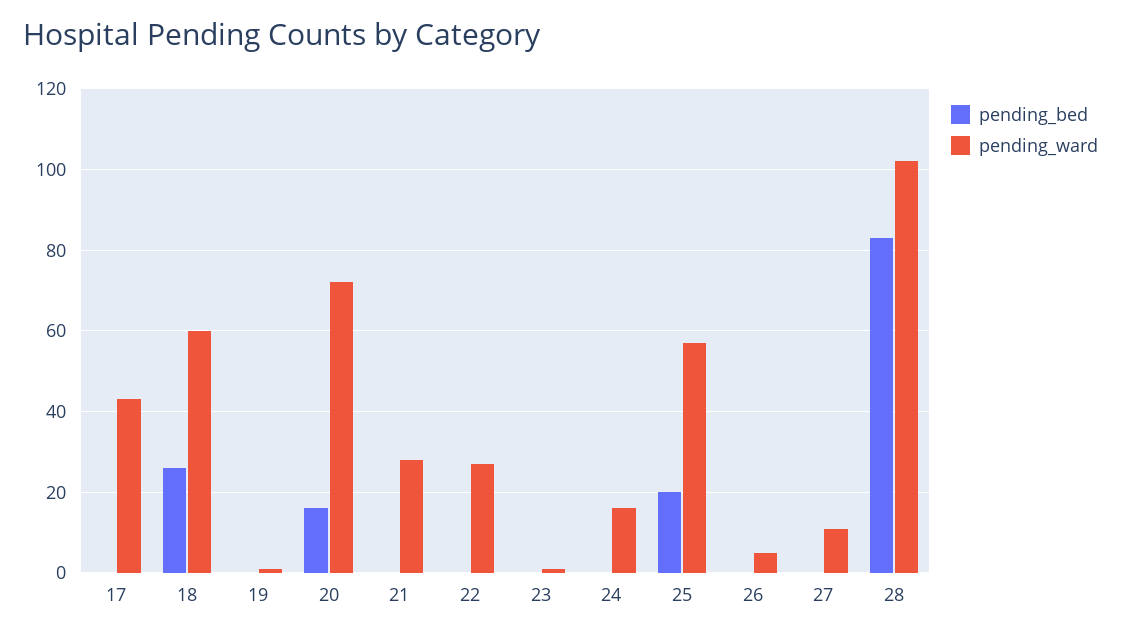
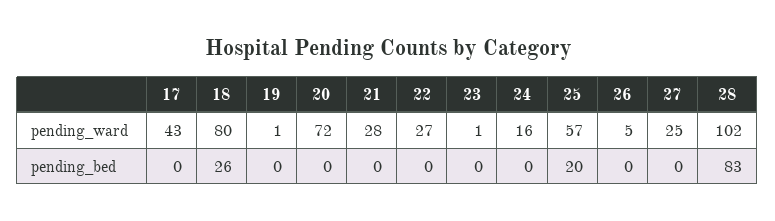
pending_ward, 18: 60 -> 80
pending_bed, 20: 15 -> 0
pending_ward, 27: 10 -> 25

